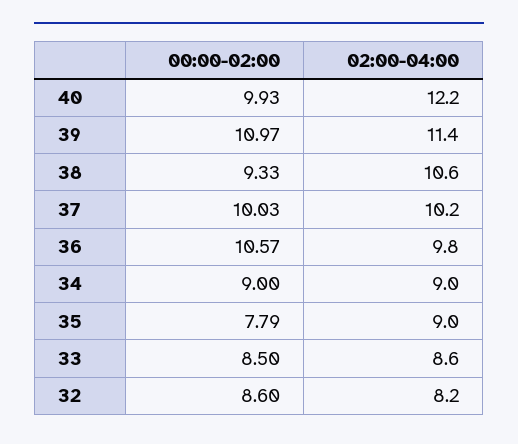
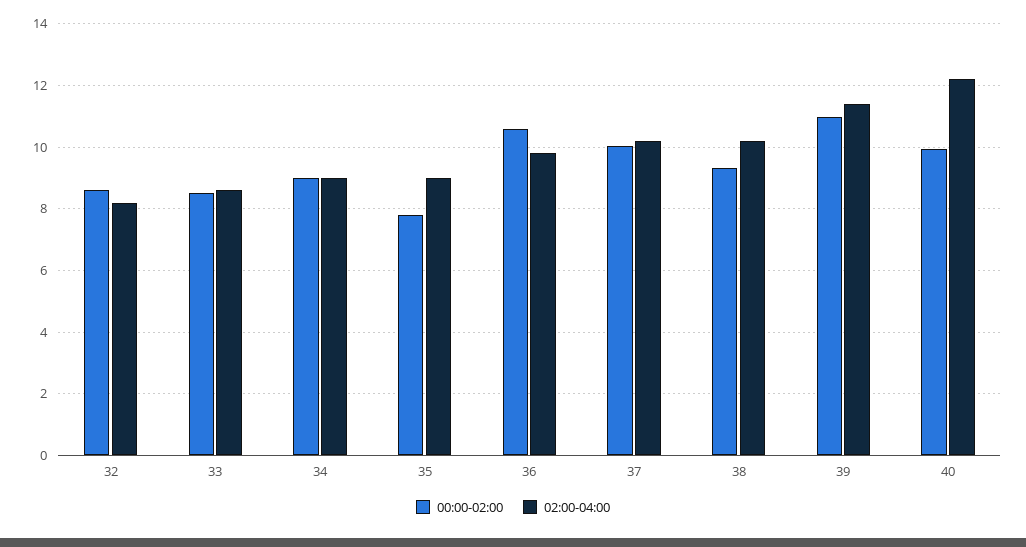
02:00-04:00, 38: 10.6 -> 10.2

